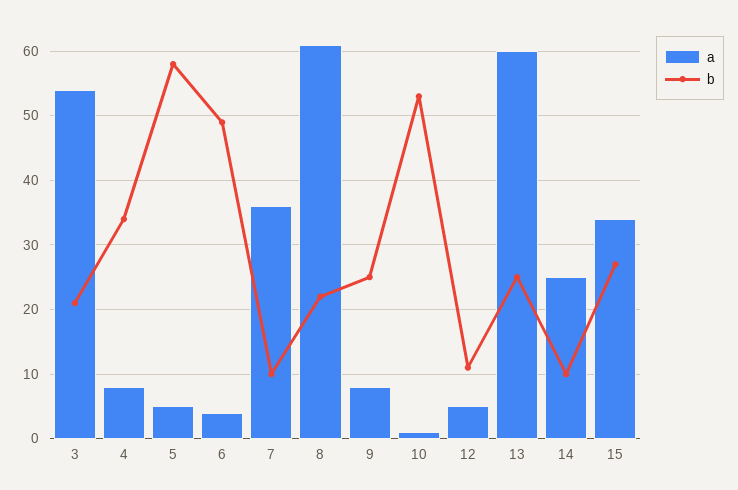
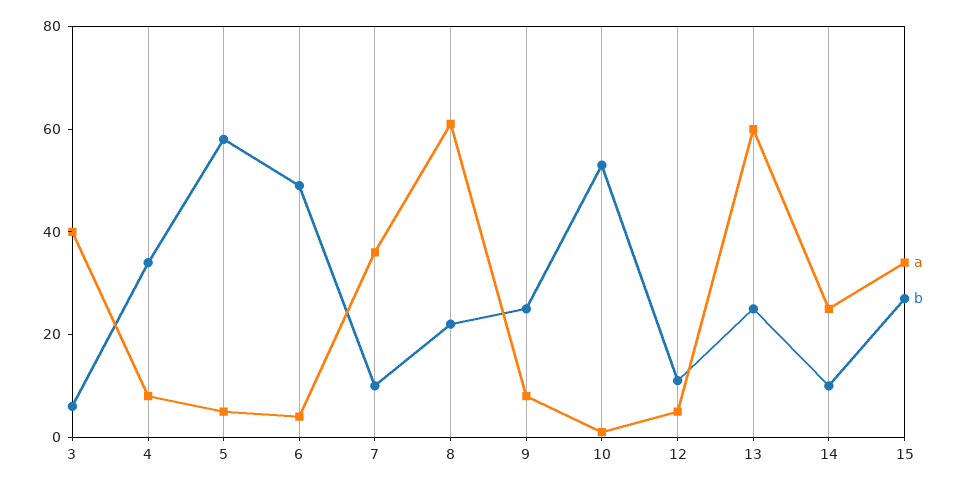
a, 3: 54 -> 40
b, 3: 21 -> 5

